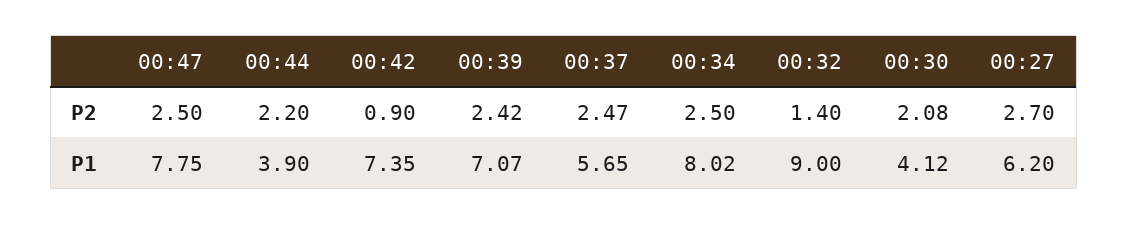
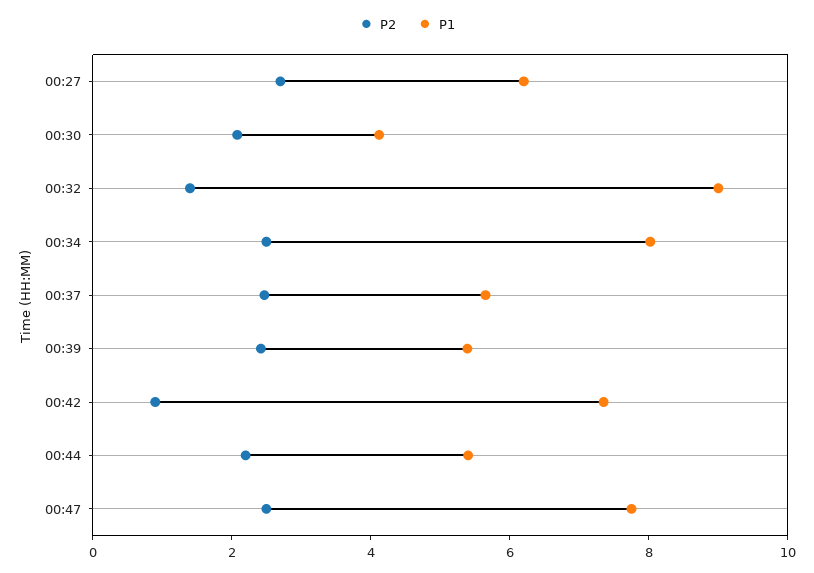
P1, 00:44: 3.9 -> 5.5
P1, 00:39: 7.07 -> 5.5

